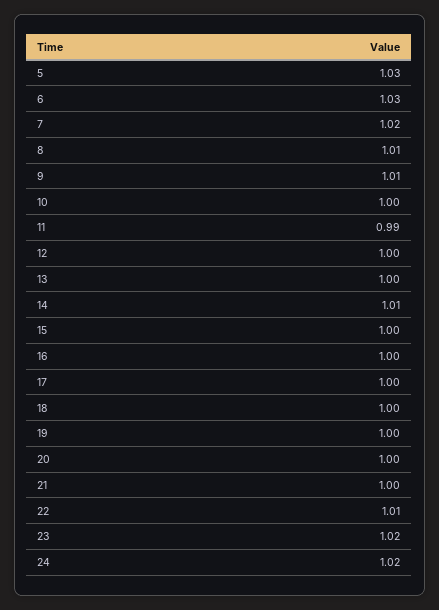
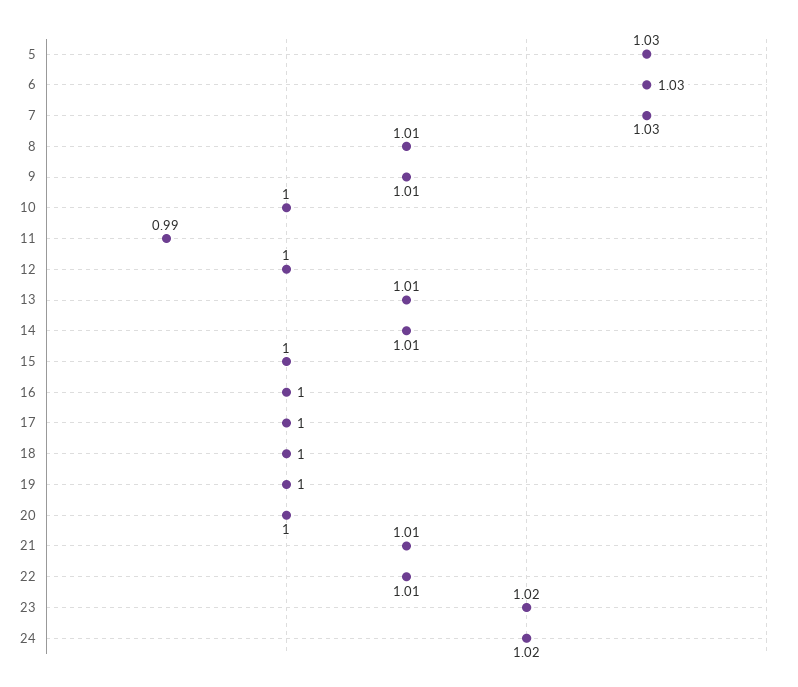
7: 1.02 -> 1.03
13: 1 -> 1.01
21: 1 -> 1.01

